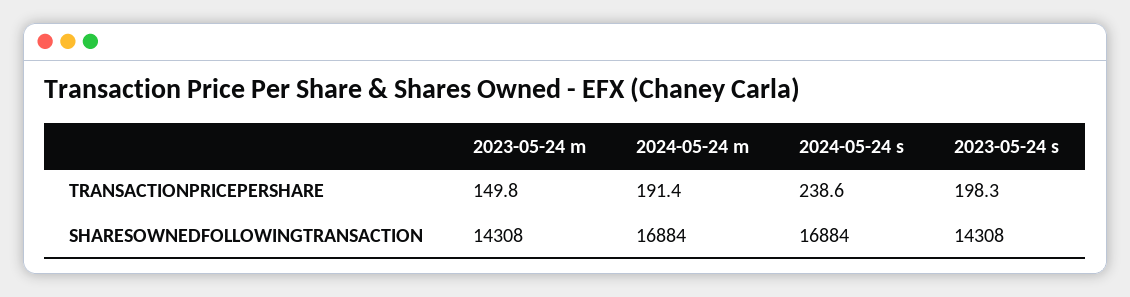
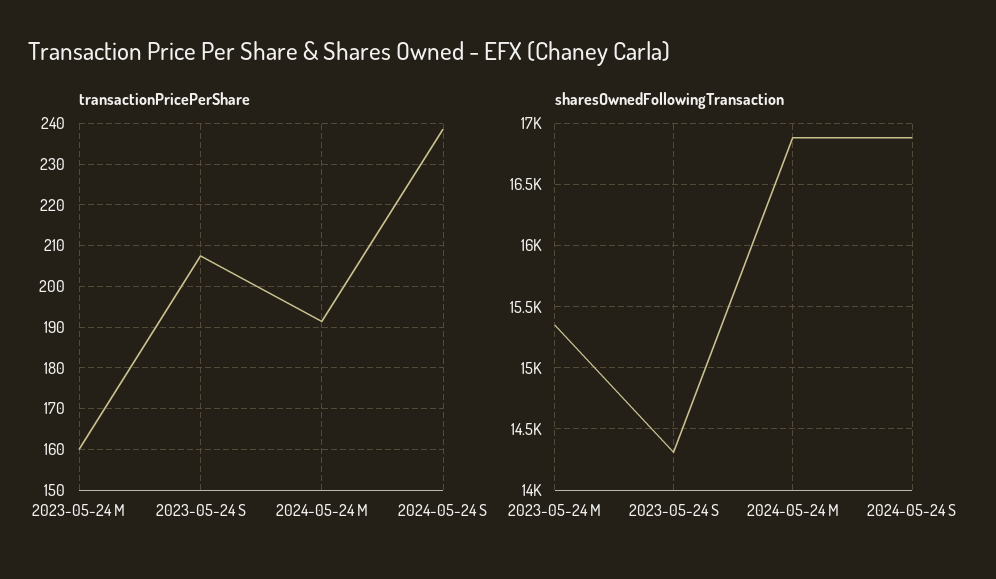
TRANSACTIONPRICEPERSHARE, 2023-05-24 m: 149.8 -> 160
TRANSACTIONPRICEPERSHARE, 2023-05-24 s: 198.3 -> 208
SHARESOWNEDFOLLOWINGTRANSACTION, 2023-05-24 m: 14308 -> 15350

